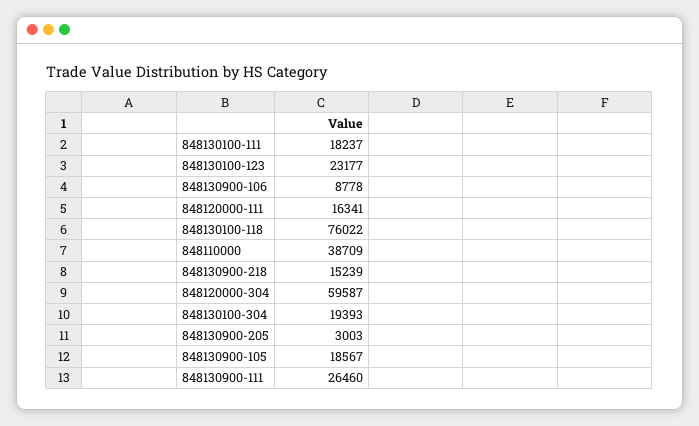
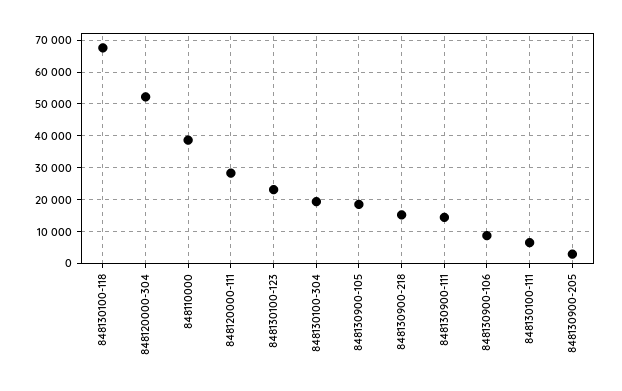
848130100-111: 18237 -> 6000
848120000-111: 16341 -> 28000
848130100-118: 76022 -> 68000
848120000-304: 59587 -> 52000
848130900-111: 26460 -> 14000

